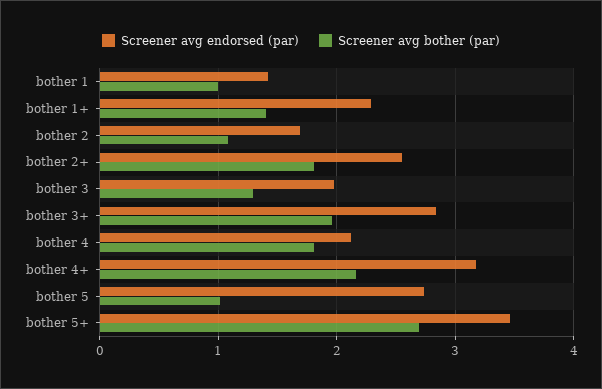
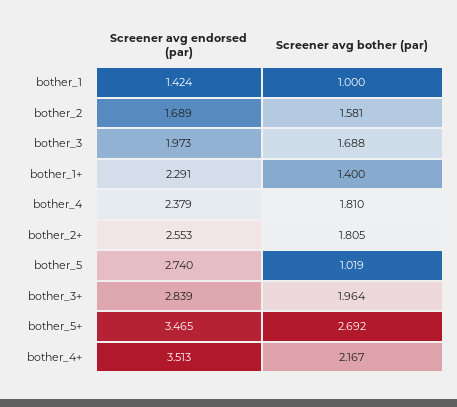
Screener avg bother (par), bother 2: 1.1 -> 1.581
Screener avg bother (par), bother 3: 1.3 -> 1.688
Screener avg endorsed (par), bother 4: 2.1 -> 2.379
Screener avg endorsed (par), bother 4+: 3.2 -> 3.513

